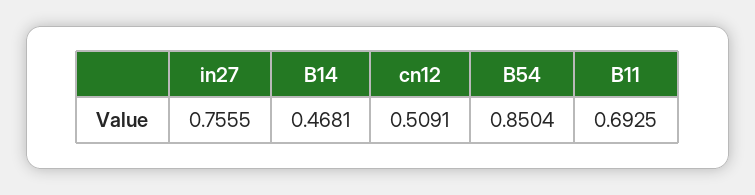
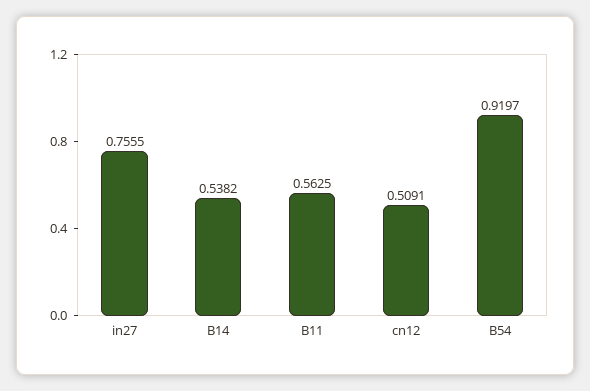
B14: 0.4681 -> 0.5382
B54: 0.8504 -> 0.9197
B11: 0.6925 -> 0.5625

